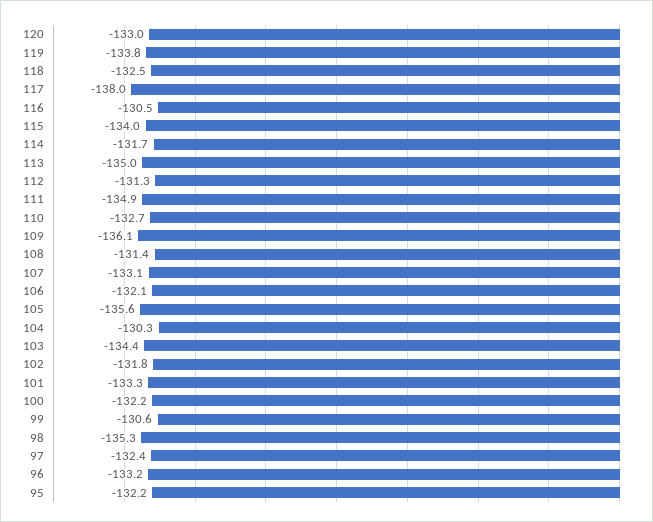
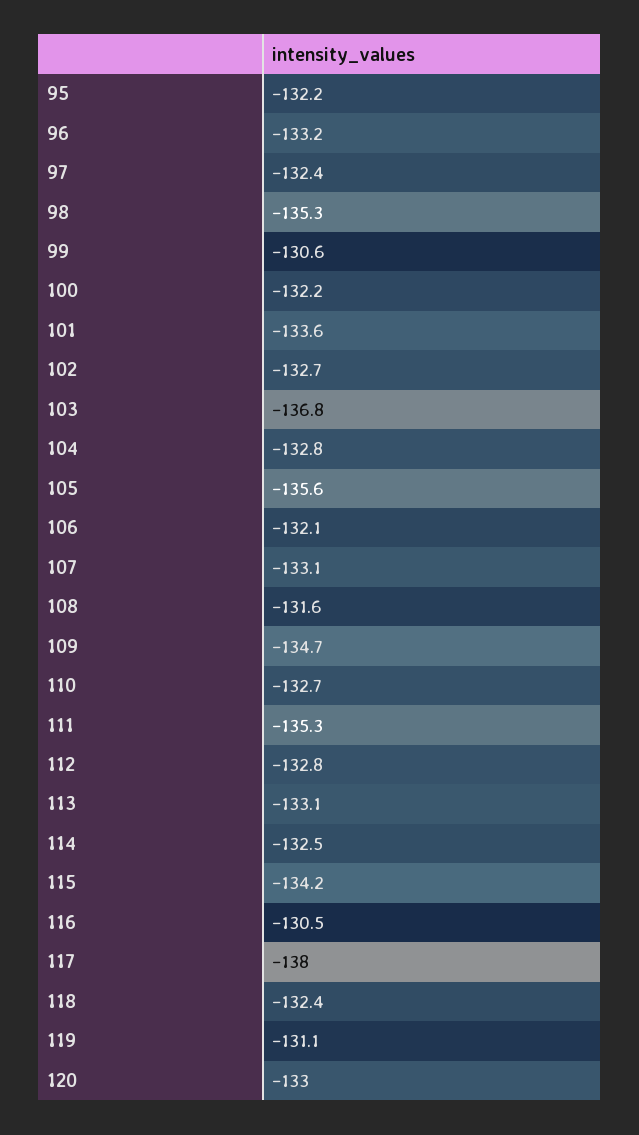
119: -133.8 -> -131.1
118: -132.5 -> -132.4
115: -134 -> -134.2
114: -131.7 -> -132.5
113: -135 -> -133.1
112: -131.3 -> -132.8
111: -134.9 -> -135.3
109: -136.1 -> -134.7
108: -131.4 -> -131.6
104: -130.3 -> -132.8
103: -134.4 -> -136.8
102: -131.8 -> -132.7
101: -133.3 -> -133.6

